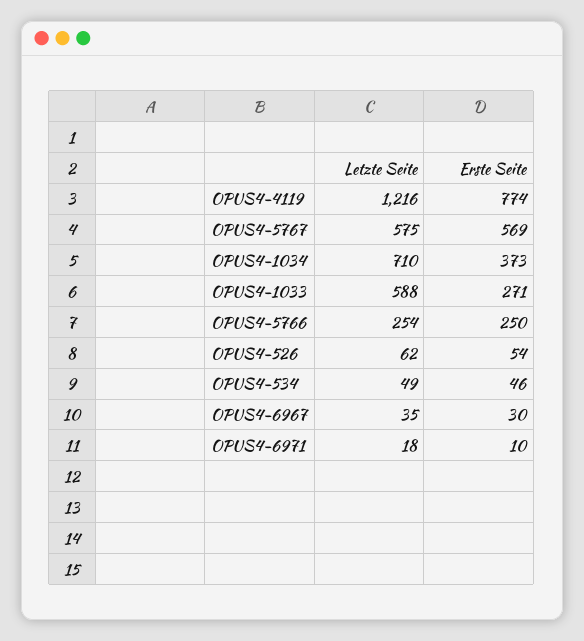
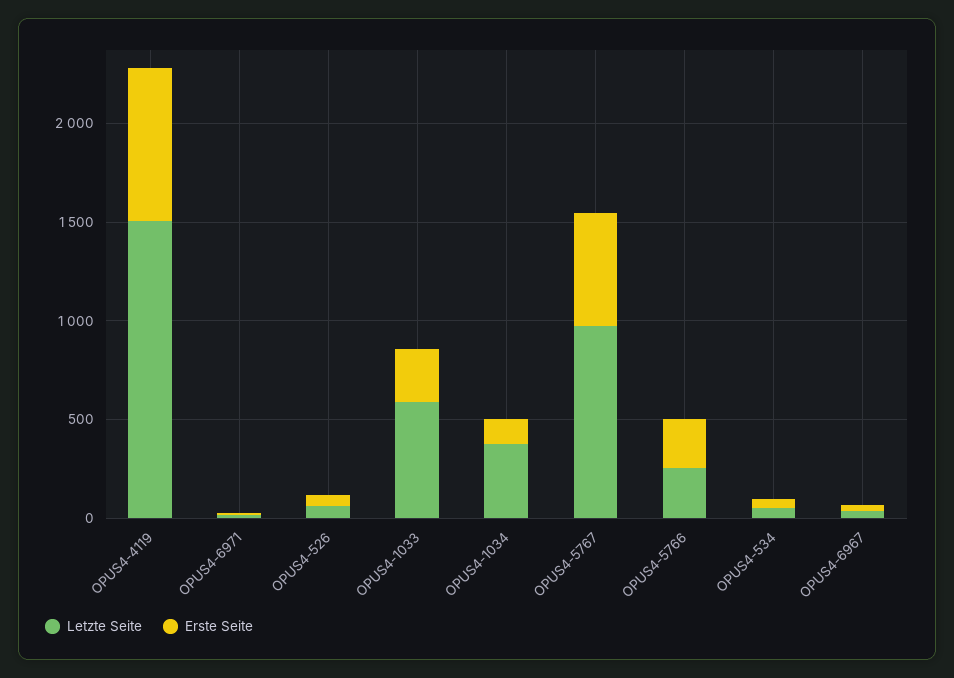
Letzte Seite, OPUS4-4119: 1216 -> 1500
Letzte Seite, OPUS4-5767: 575 -> 1000
Letzte Seite, OPUS4-1034: 710 -> 400
Erste Seite, OPUS4-1034: 373 -> 100

